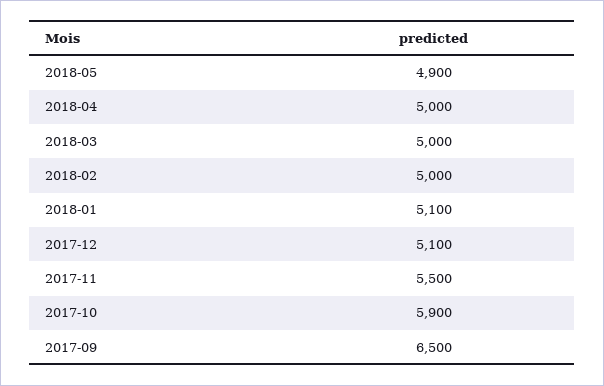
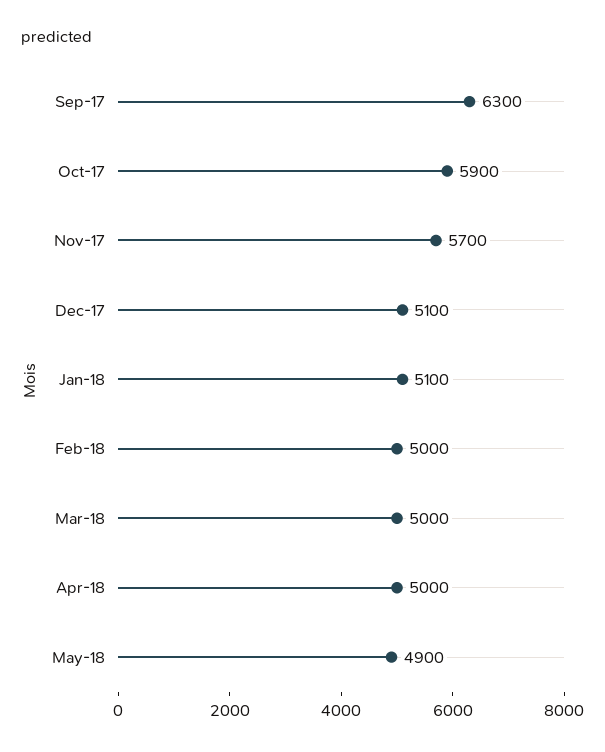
2017-11: 5500 -> 5700
2017-09: 6500 -> 6300

